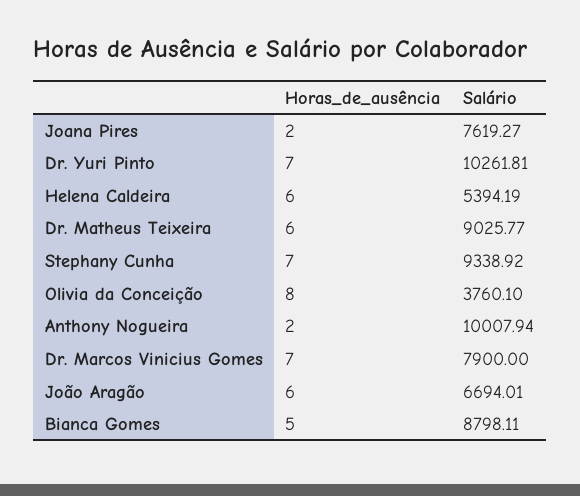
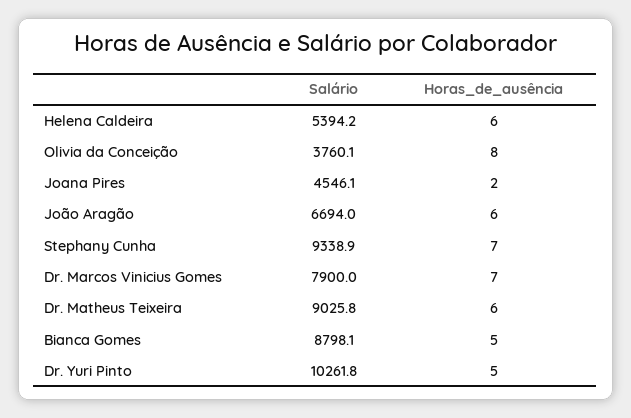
Salário, Joana Pires: 7619.27 -> 4546.1
Horas_de_ausência, Dr. Yuri Pinto: 7 -> 5
Horas_de_ausência, Anthony Nogueira: 2 -> none
Salário, Anthony Nogueira: 10007.94 -> none

